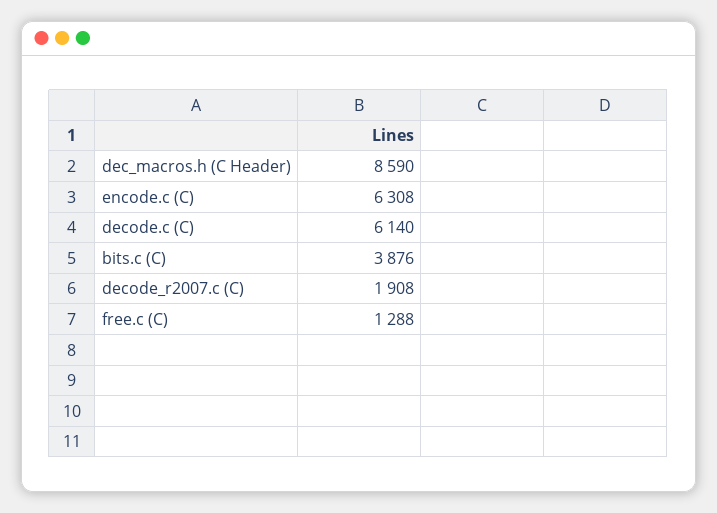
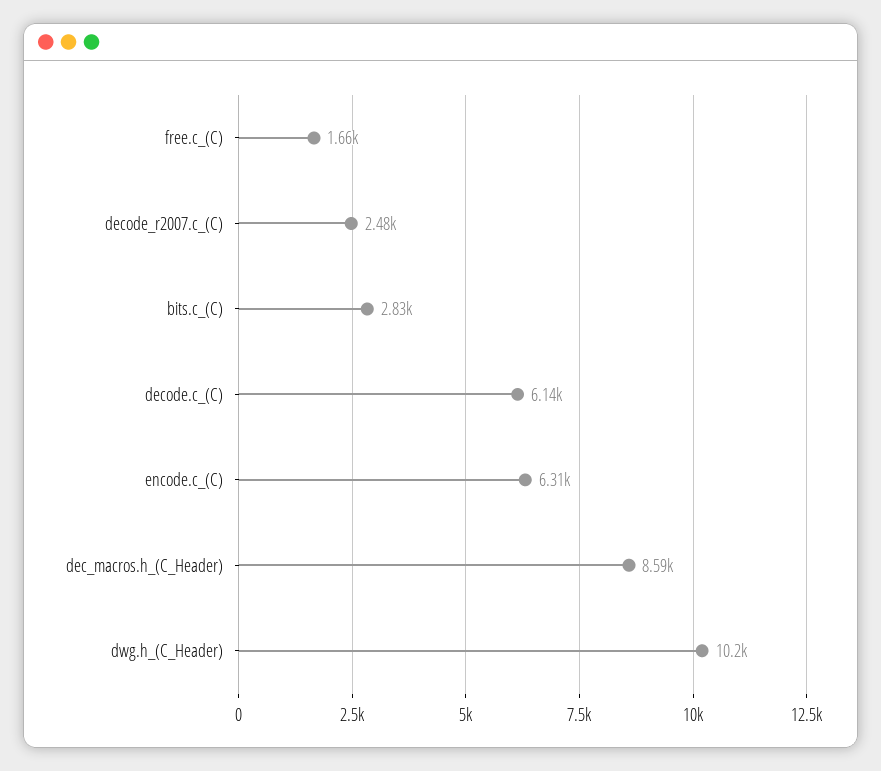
bits.c (C): 3876 -> 2830
decode_r2007.c (C): 1908 -> 2480
free.c (C): 1288 -> 1660
dwg.h_(C_Header): none -> 10200

